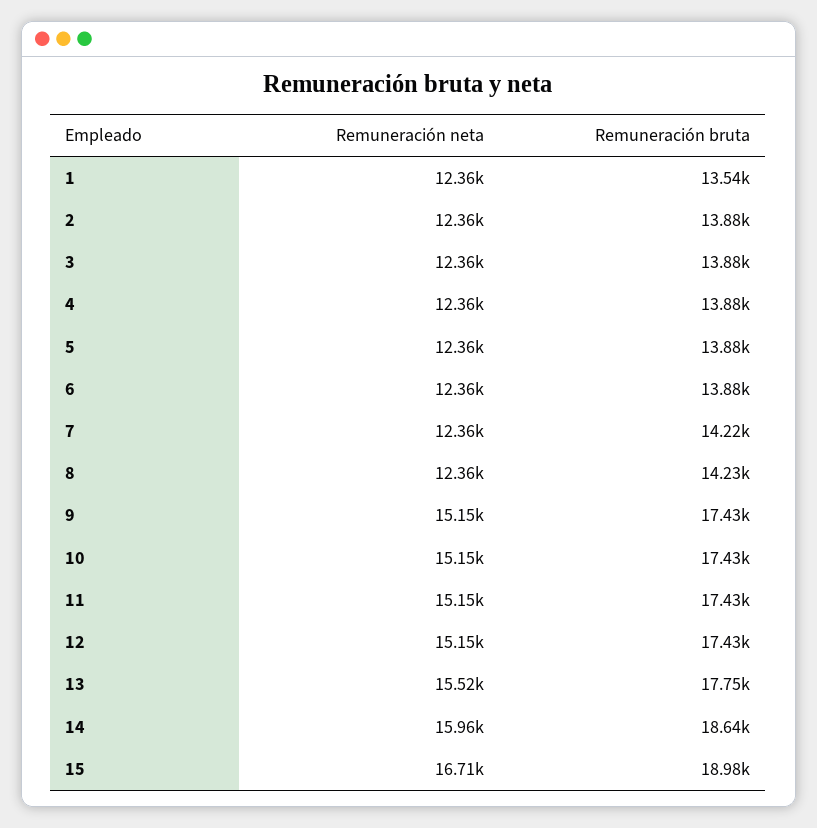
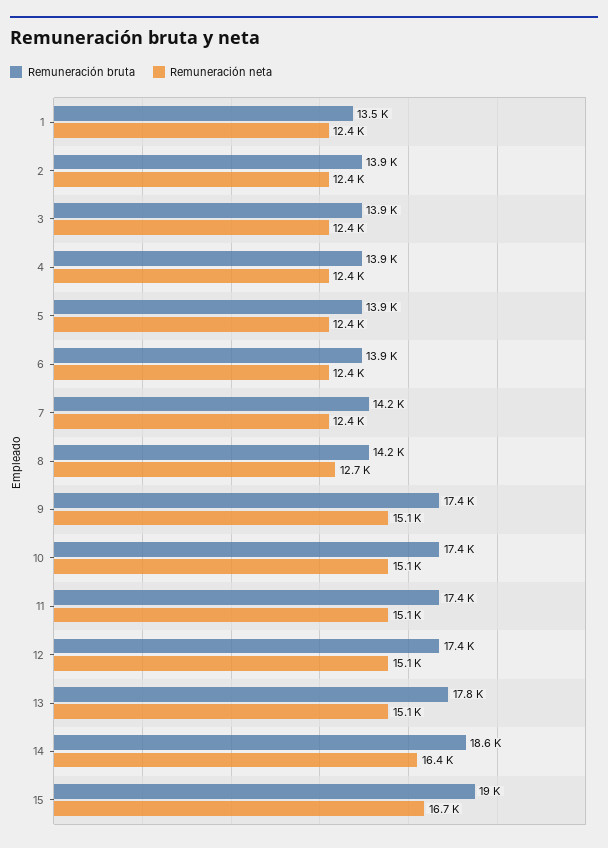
Remuneración neta, 8: 12360 -> 12700
Remuneración neta, 13: 15520 -> 15100
Remuneración neta, 14: 15960 -> 16400

